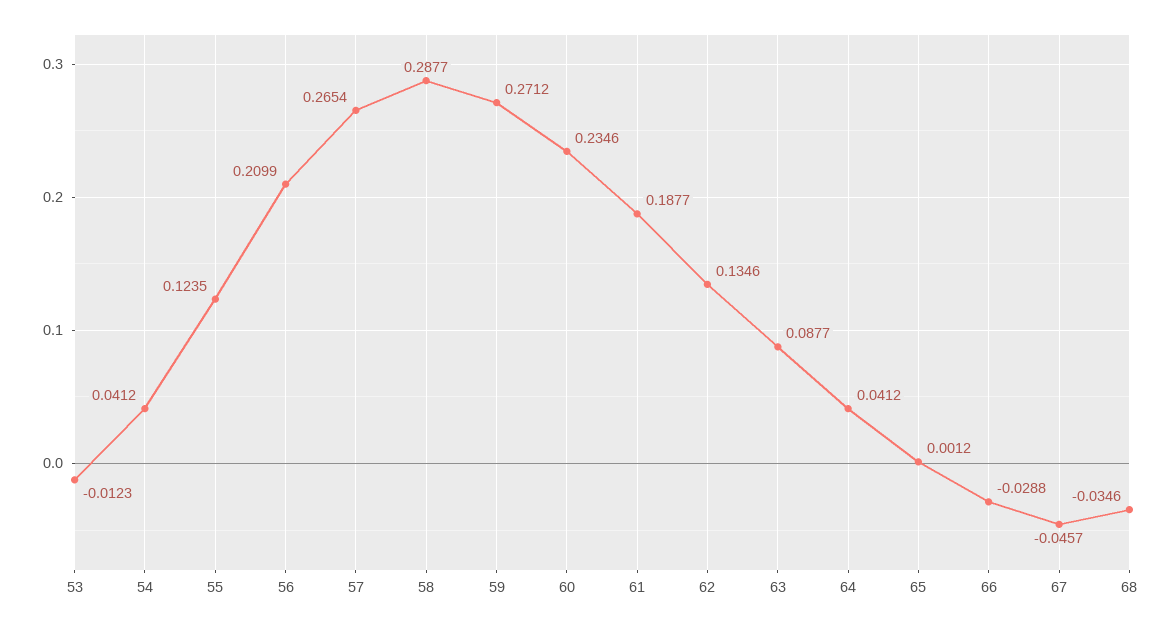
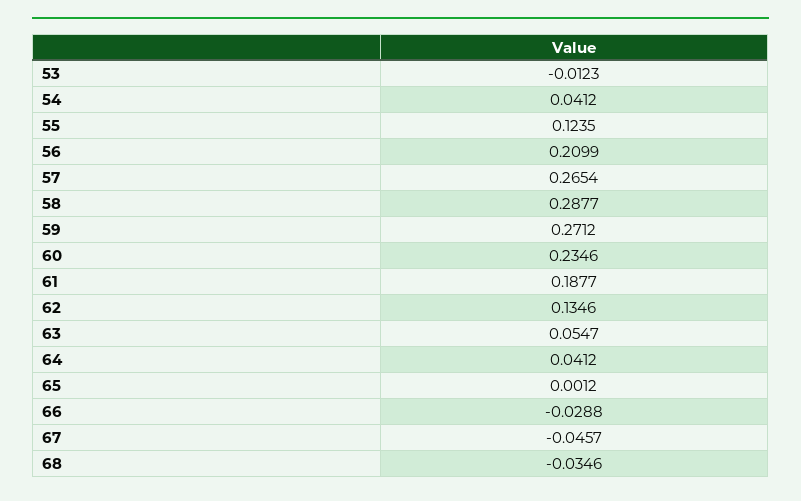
63: 0.0877 -> 0.0547

